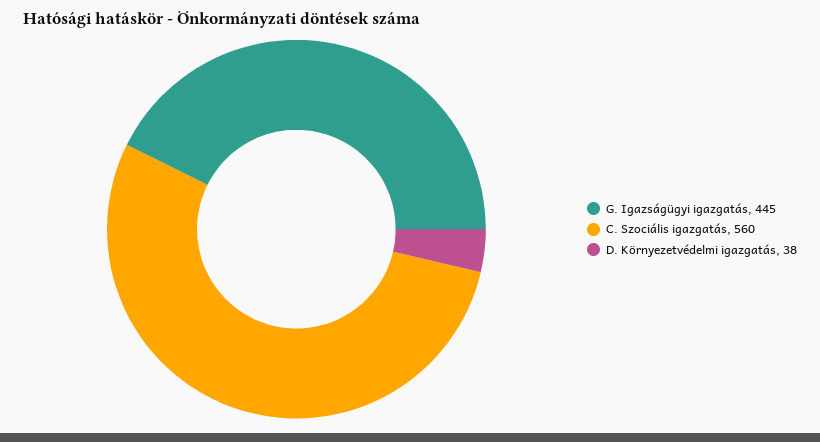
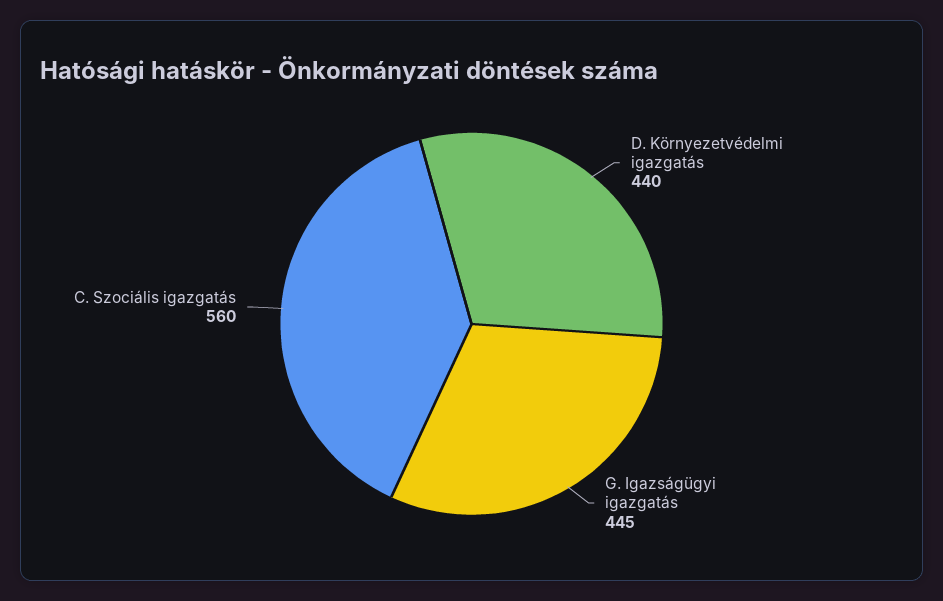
D. Környezetvédelmi igazgatás: 38 -> 440

